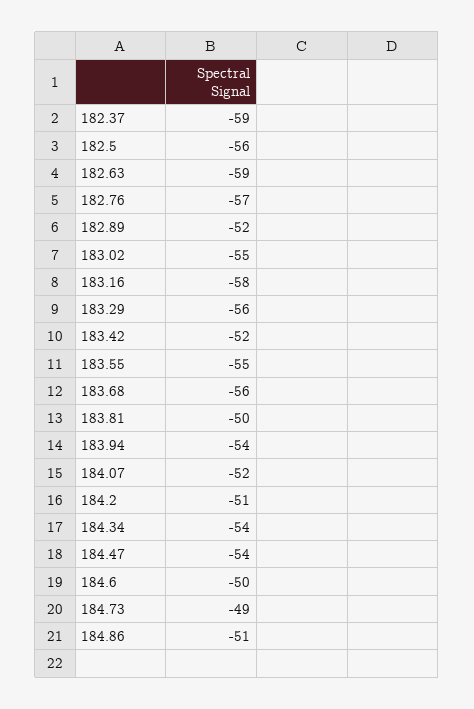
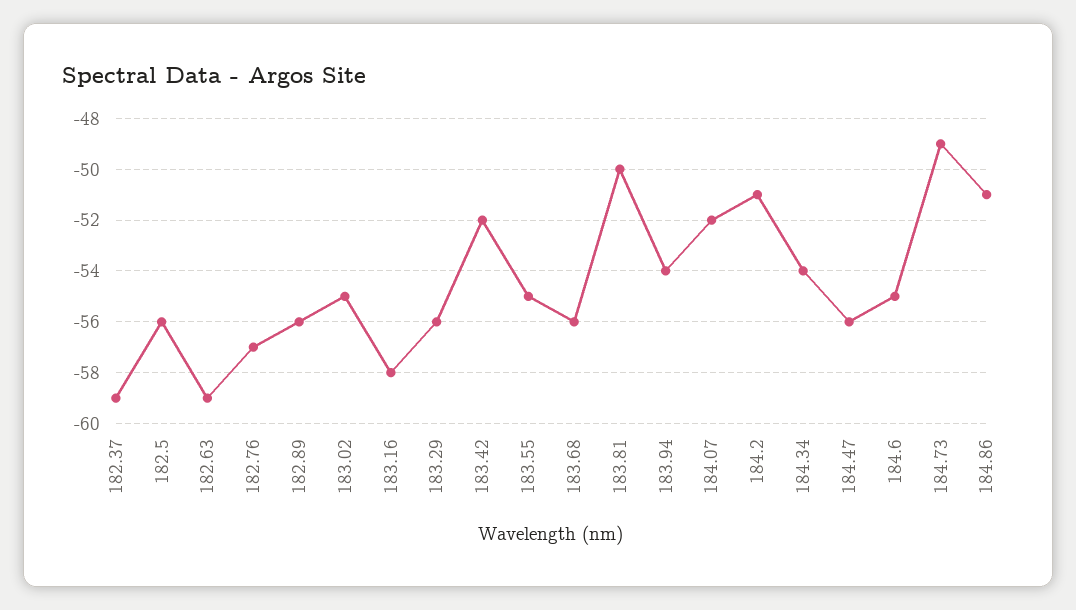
182.89: -52 -> -56
184.47: -54 -> -56
184.6: -50 -> -55

